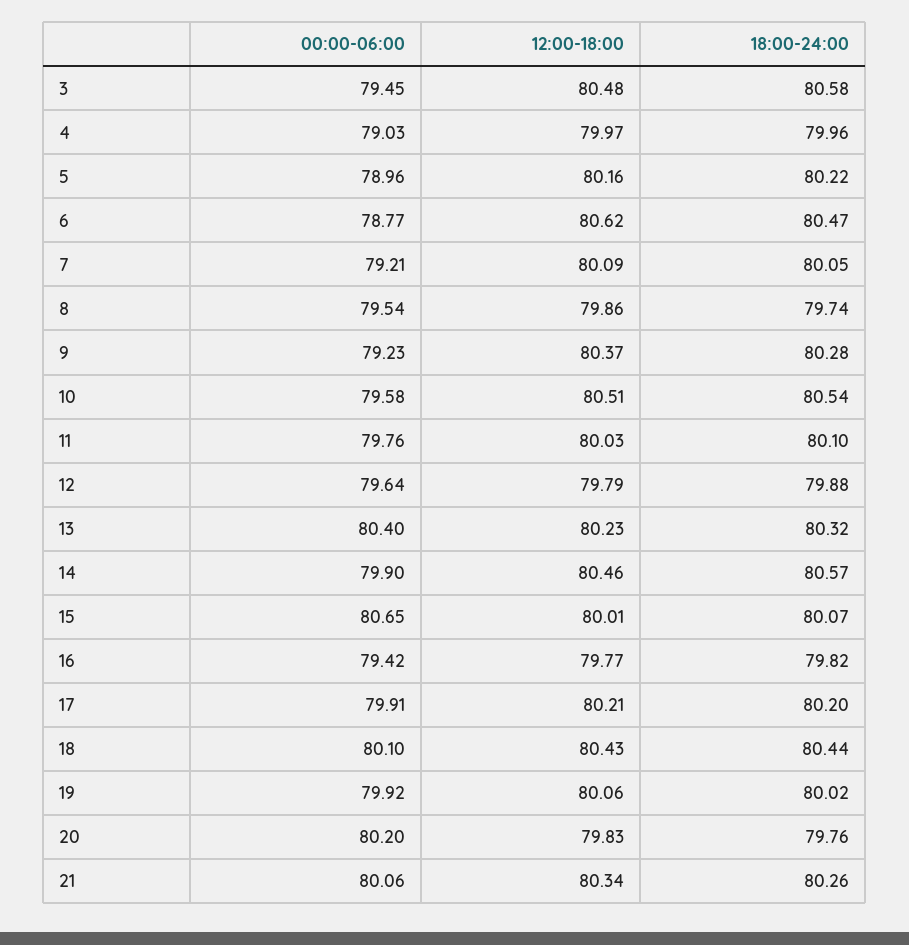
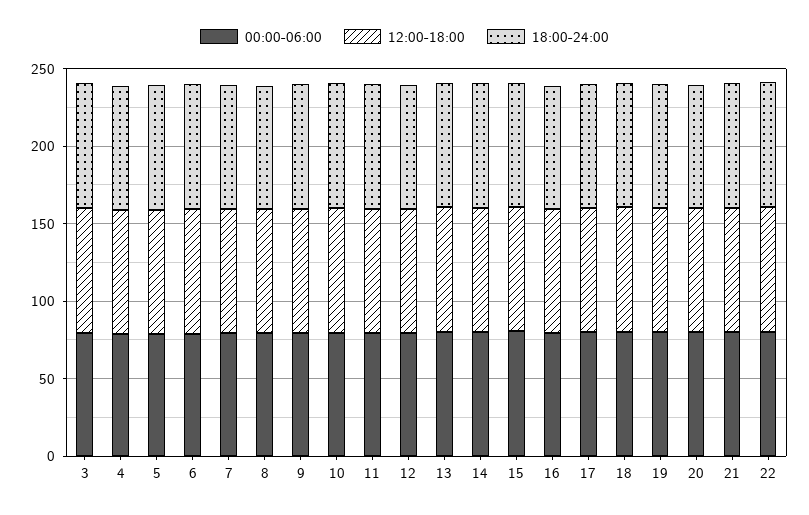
00:00-06:00, 22: none -> 80
12:00-18:00, 22: none -> 80
18:00-24:00, 22: none -> 80

